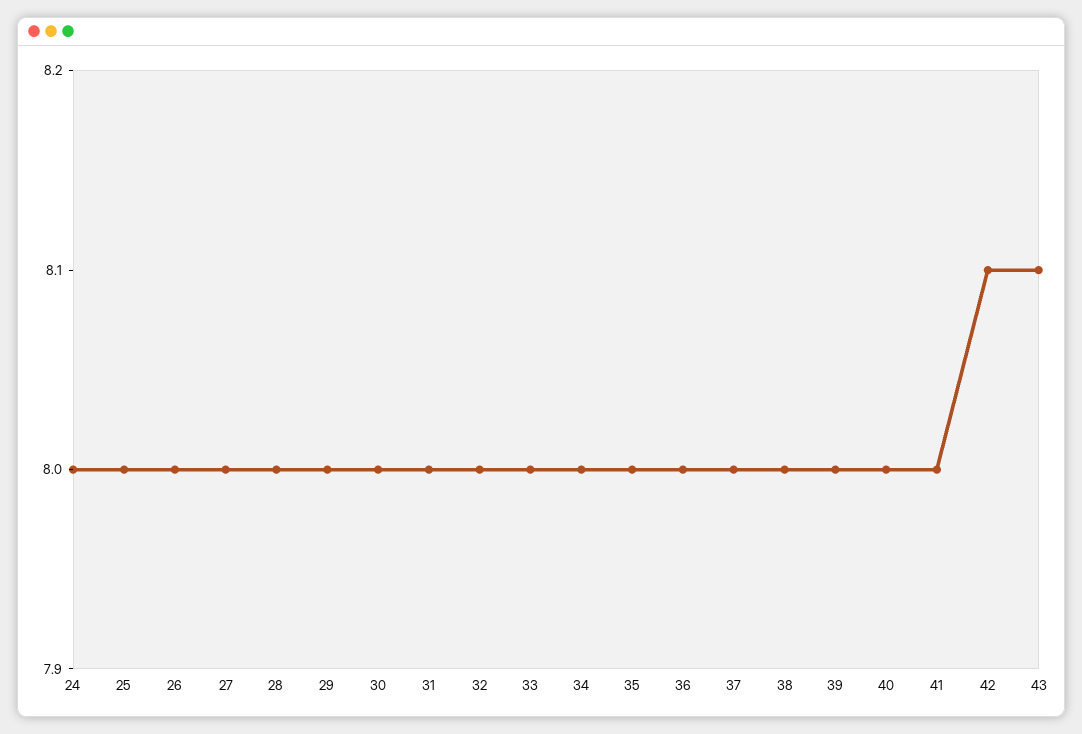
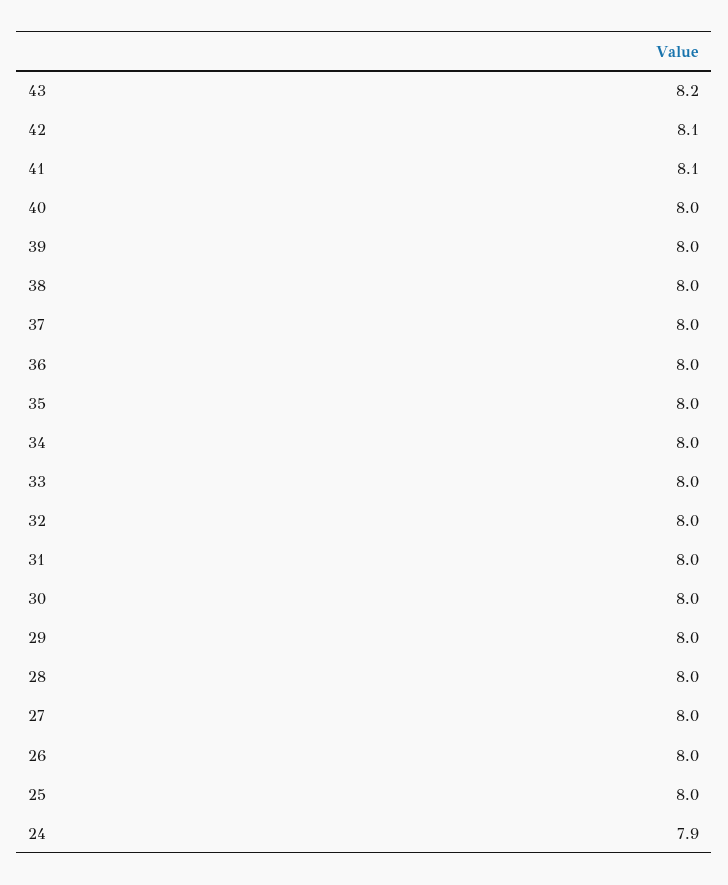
24: 8 -> 7.9
41: 8 -> 8.1
43: 8.1 -> 8.2

